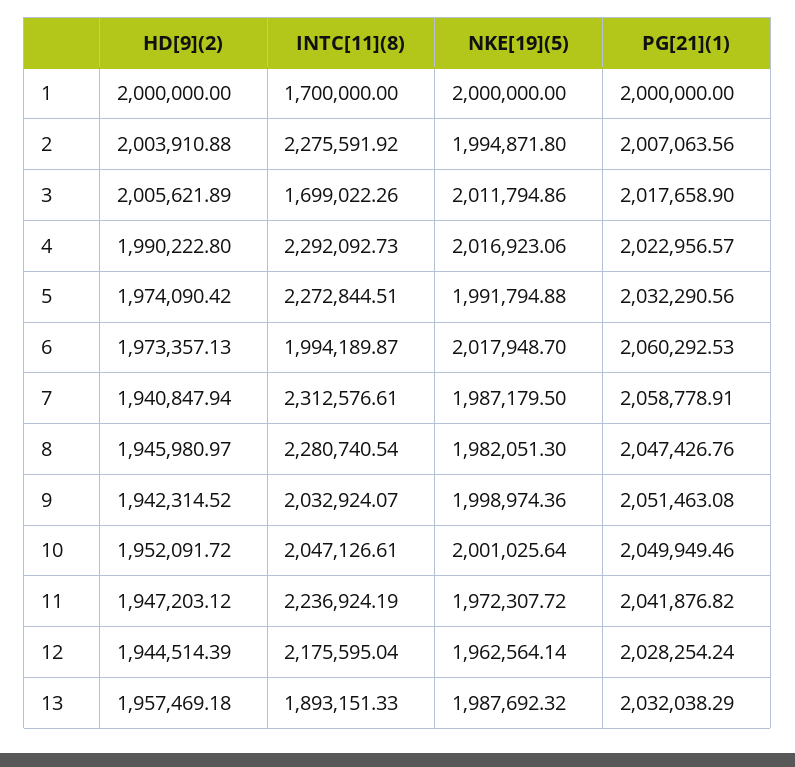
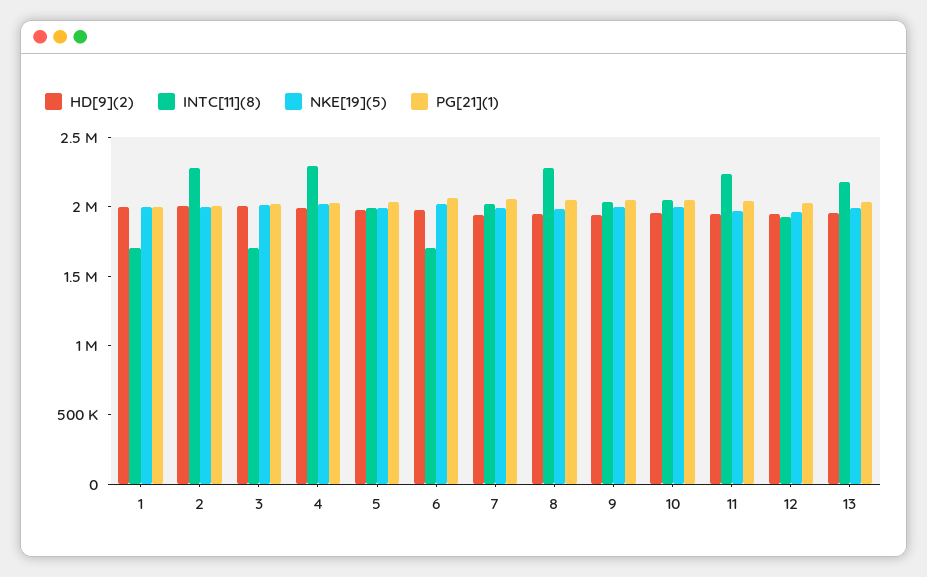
INTC[11](8), 5: 2272844.51 -> 2000000
INTC[11](8), 6: 1994189.87 -> 1700000
INTC[11](8), 7: 2312576.61 -> 2000000
INTC[11](8), 12: 2175595.04 -> 1900000
INTC[11](8), 13: 1893151.33 -> 2200000

